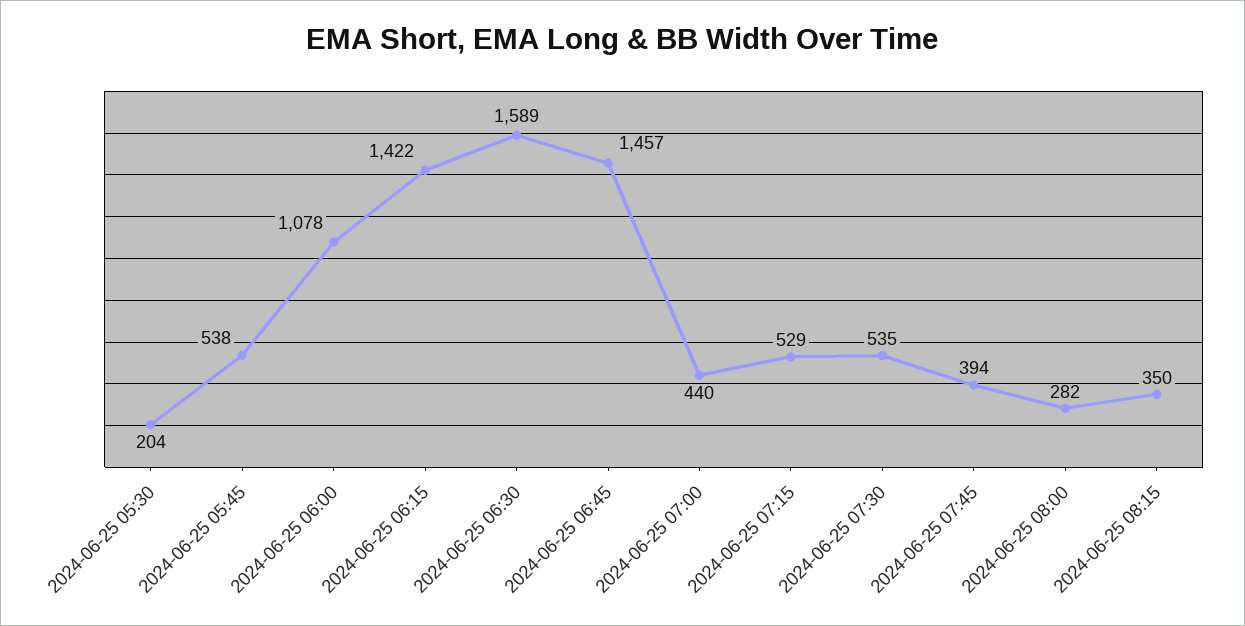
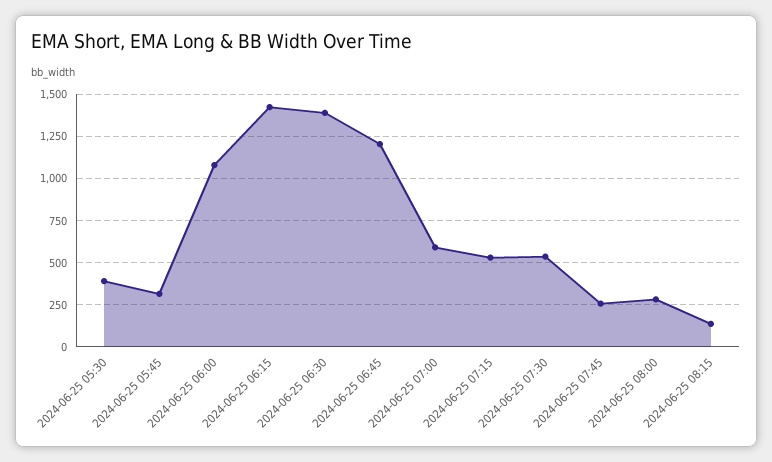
2024-06-25 05:30: 204 -> 400
2024-06-25 05:45: 538 -> 300
2024-06-25 06:30: 1589 -> 1400
2024-06-25 06:45: 1457 -> 1200
2024-06-25 07:00: 440 -> 600
2024-06-25 07:45: 394 -> 250
2024-06-25 08:15: 350 -> 150

